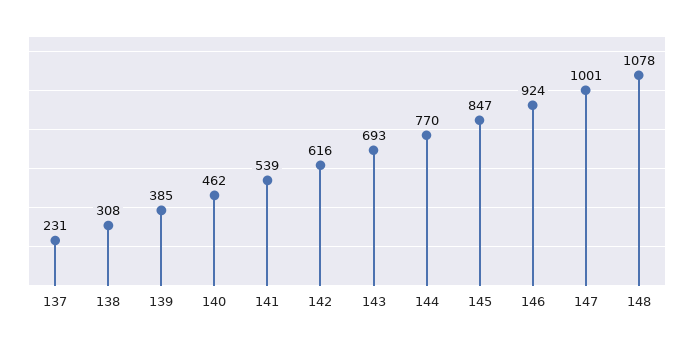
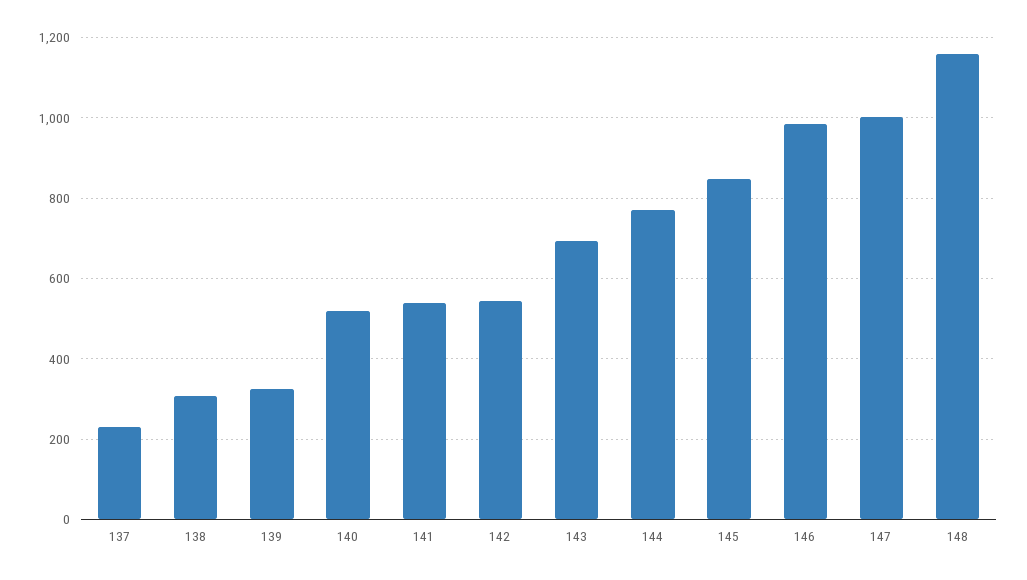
139: 385 -> 320
140: 462 -> 520
142: 616 -> 540
146: 924 -> 980
148: 1078 -> 1160

